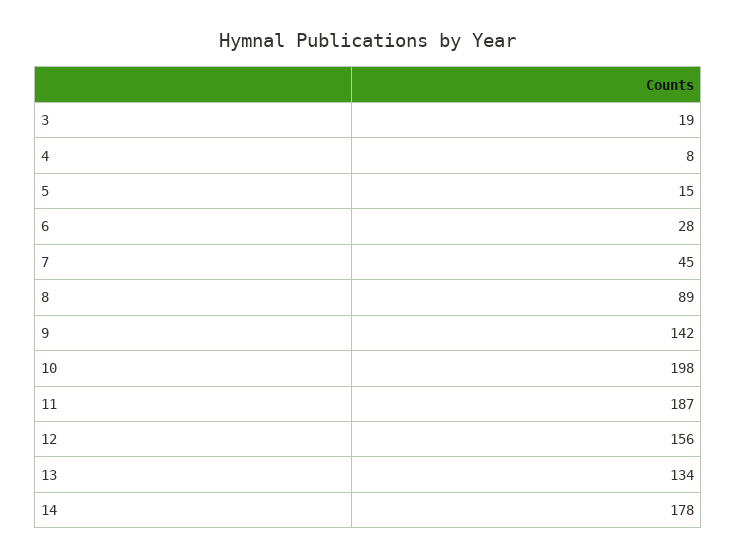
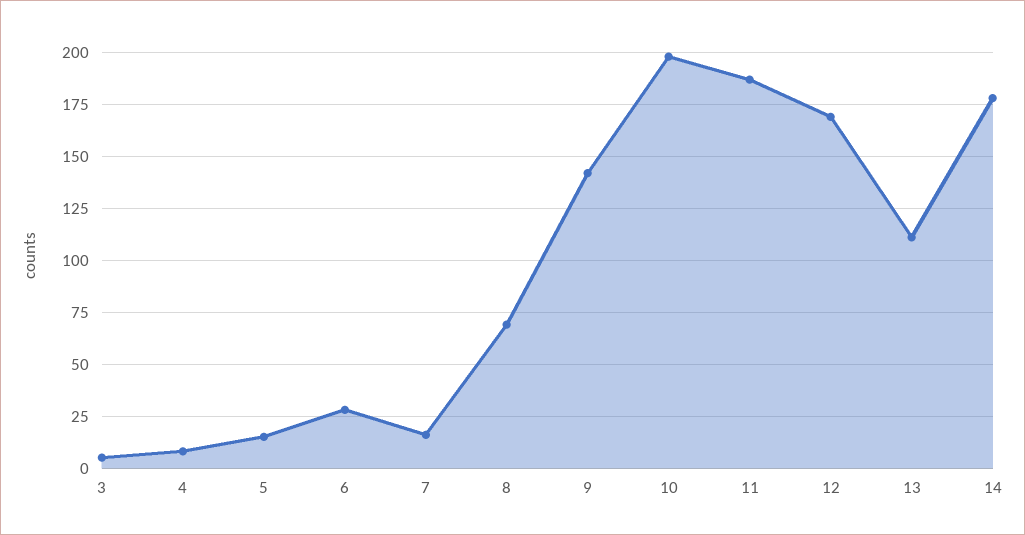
3: 19 -> 5
7: 45 -> 15
8: 89 -> 70
12: 156 -> 170
13: 134 -> 110

